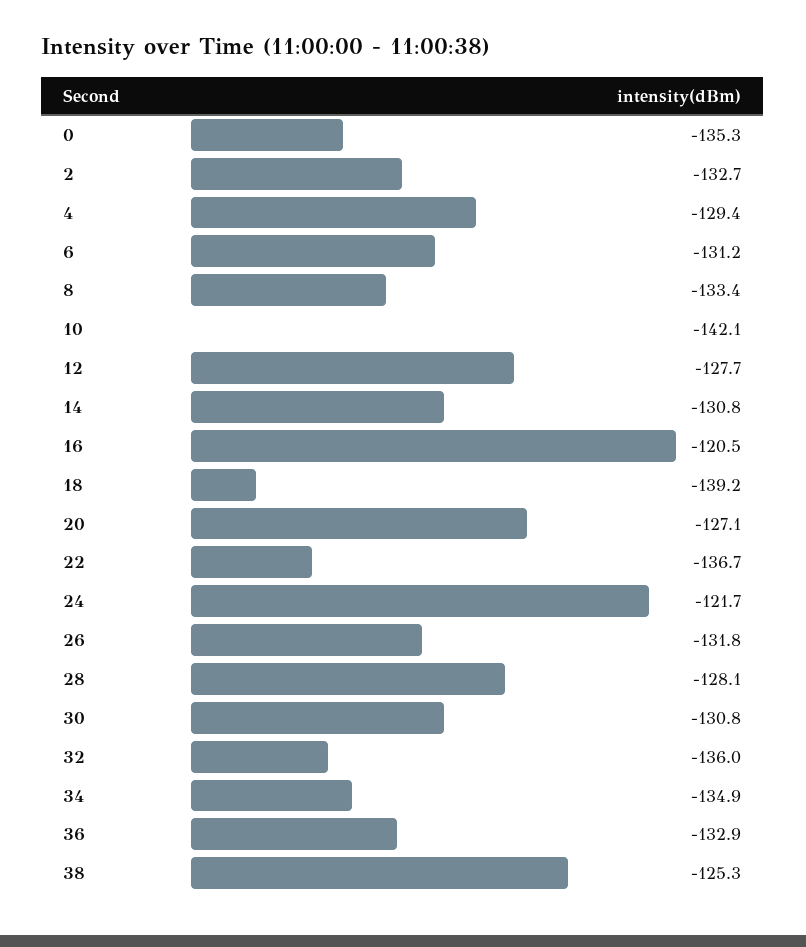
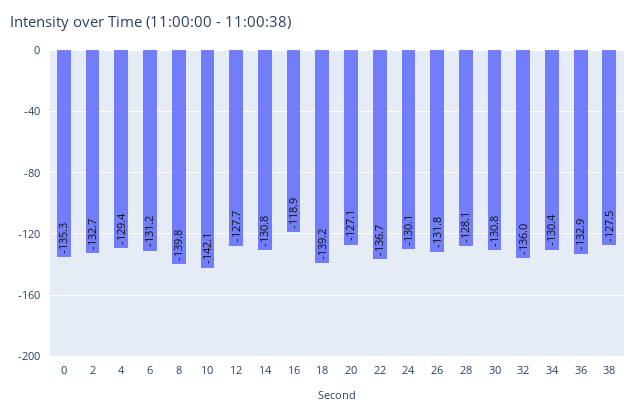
8: -133.4 -> -139.8
16: -120.5 -> -118.9
24: -121.7 -> -130.1
34: -134.9 -> -130.4
38: -125.3 -> -127.5

